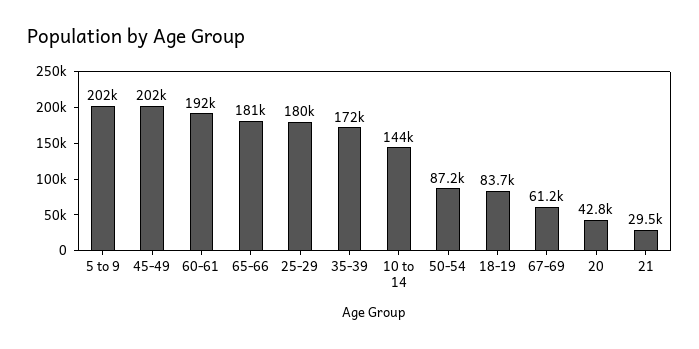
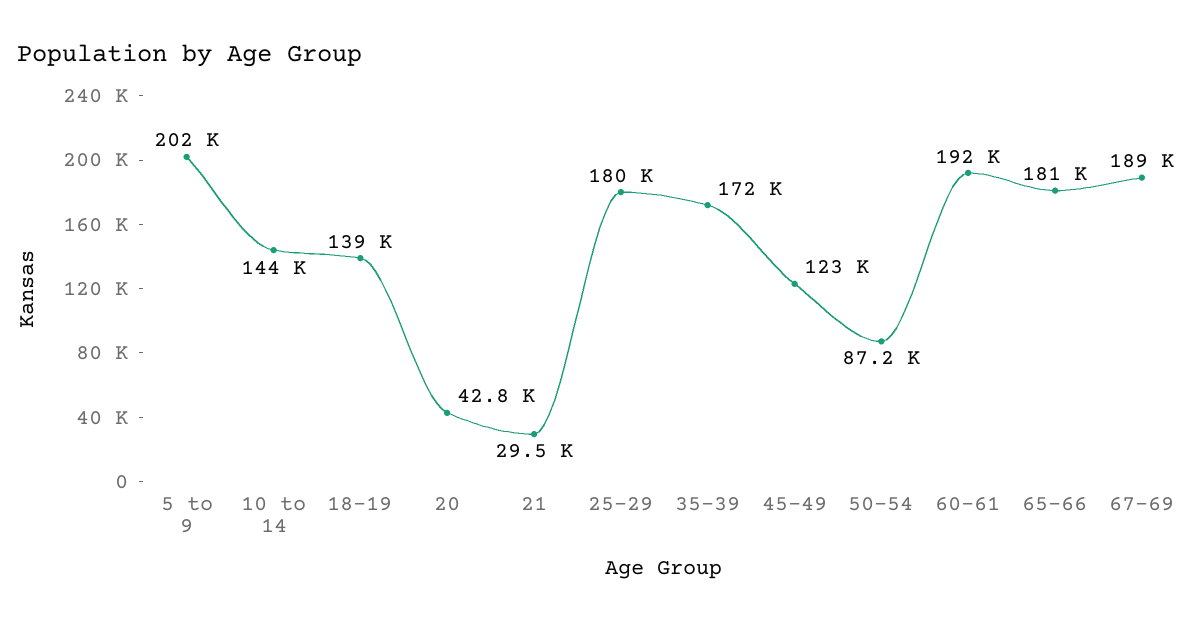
45-49: 202000 -> 123000
18-19: 83700 -> 139000
67-69: 61200 -> 189000

